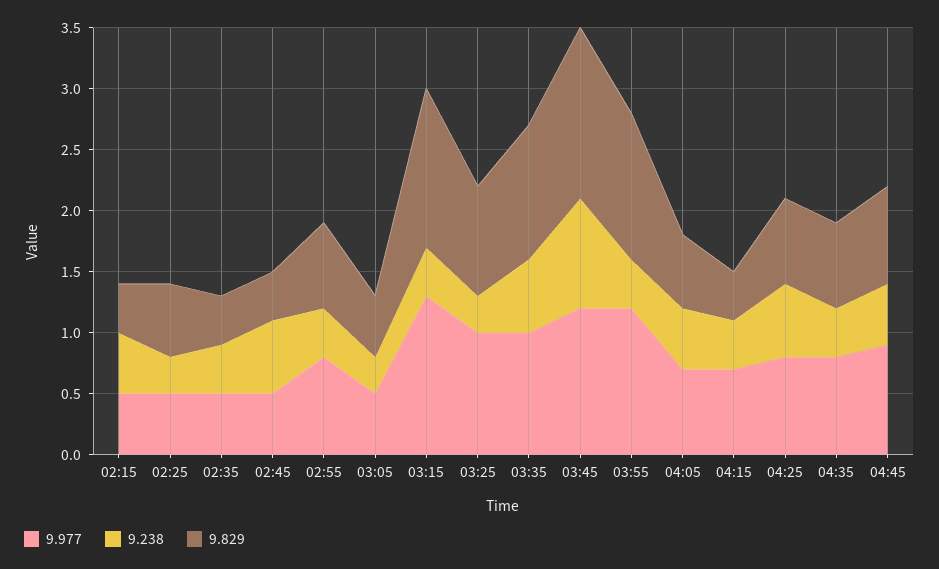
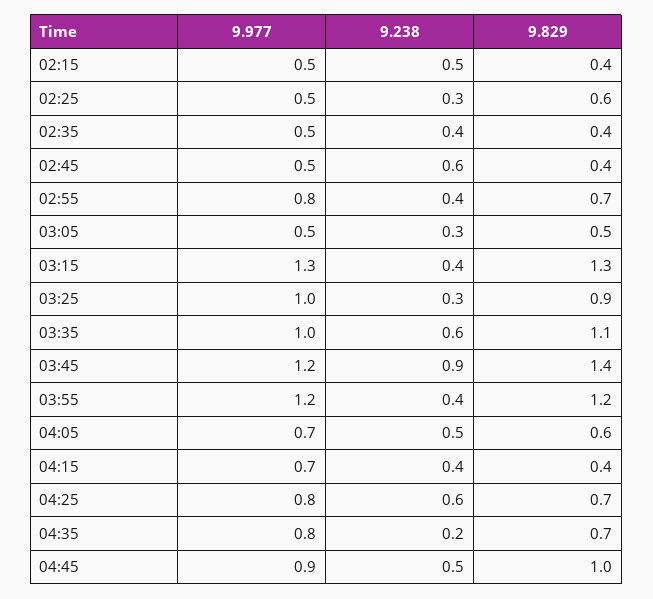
9.238, 04:35: 0.4 -> 0.2
9.829, 04:45: 0.8 -> 1

